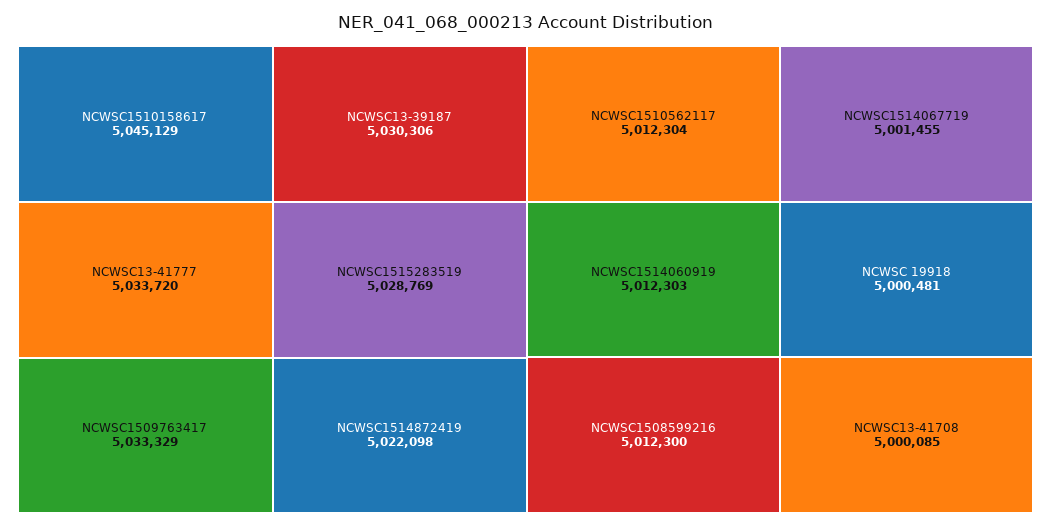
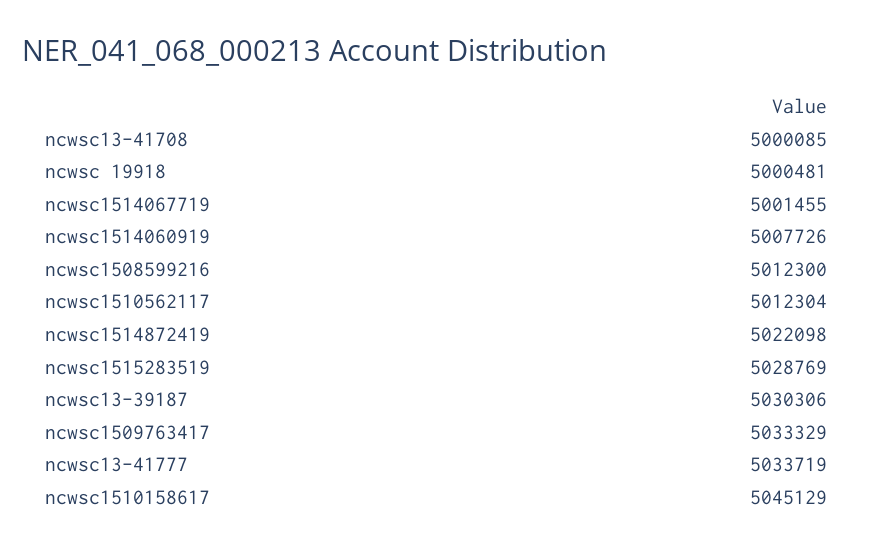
NCWSC13-41777: 5033720 -> 5033719
NCWSC1514060919: 5012303 -> 5007726

